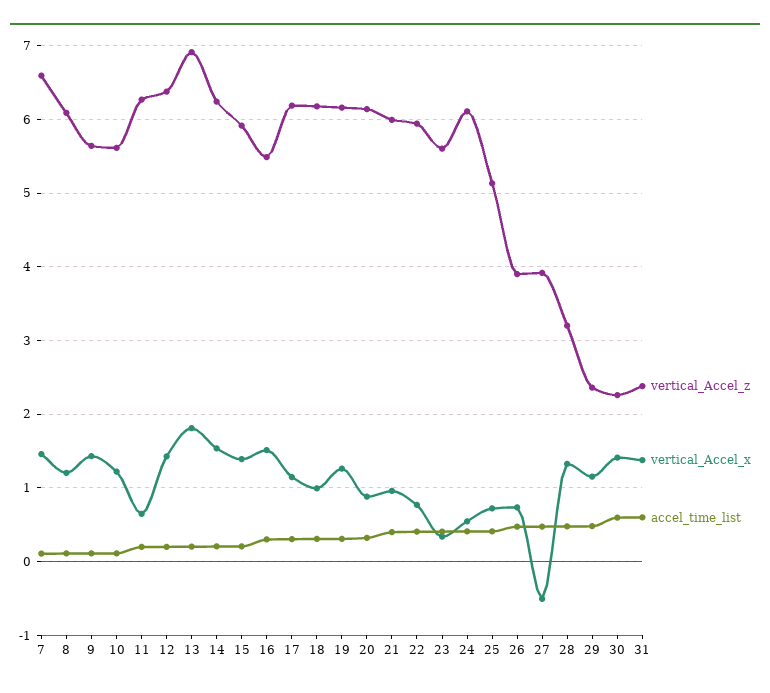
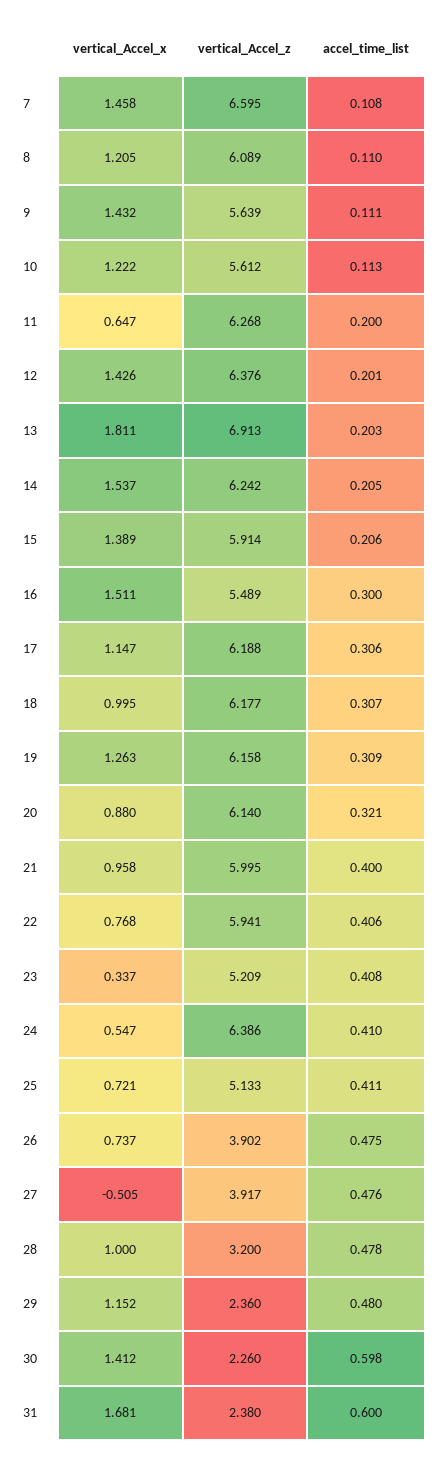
vertical_Accel_z, 23: 5.6 -> 5.209
vertical_Accel_z, 24: 6.1 -> 6.386
vertical_Accel_x, 28: 1.3 -> 1
vertical_Accel_x, 31: 1.4 -> 1.681

